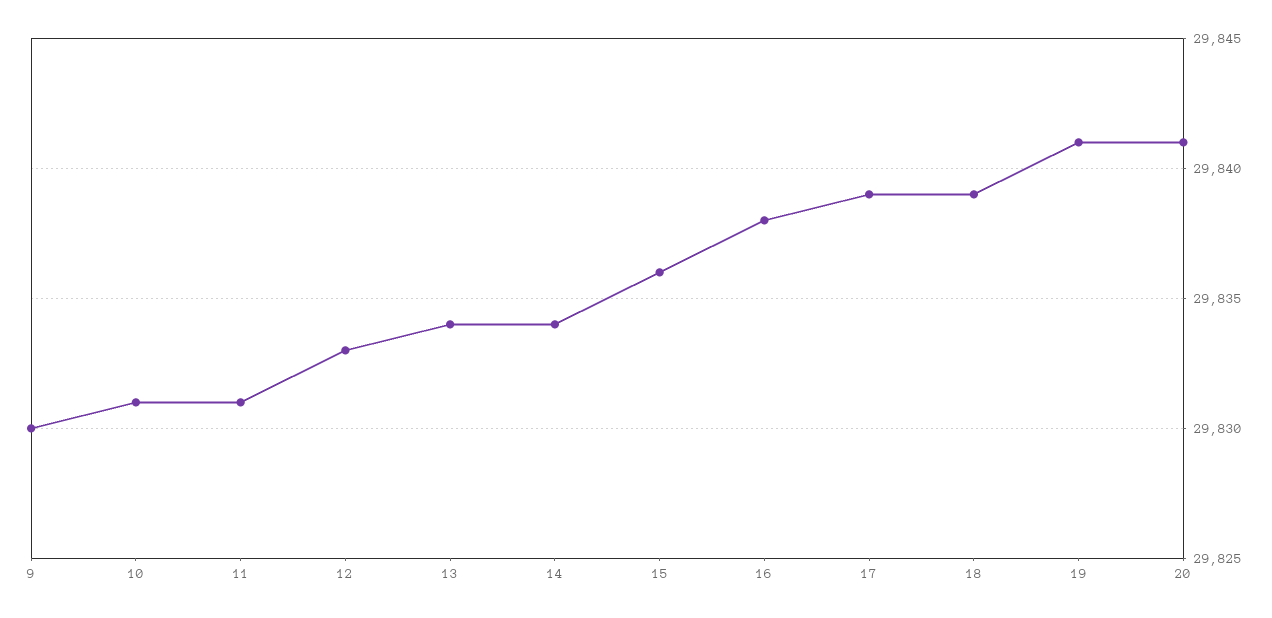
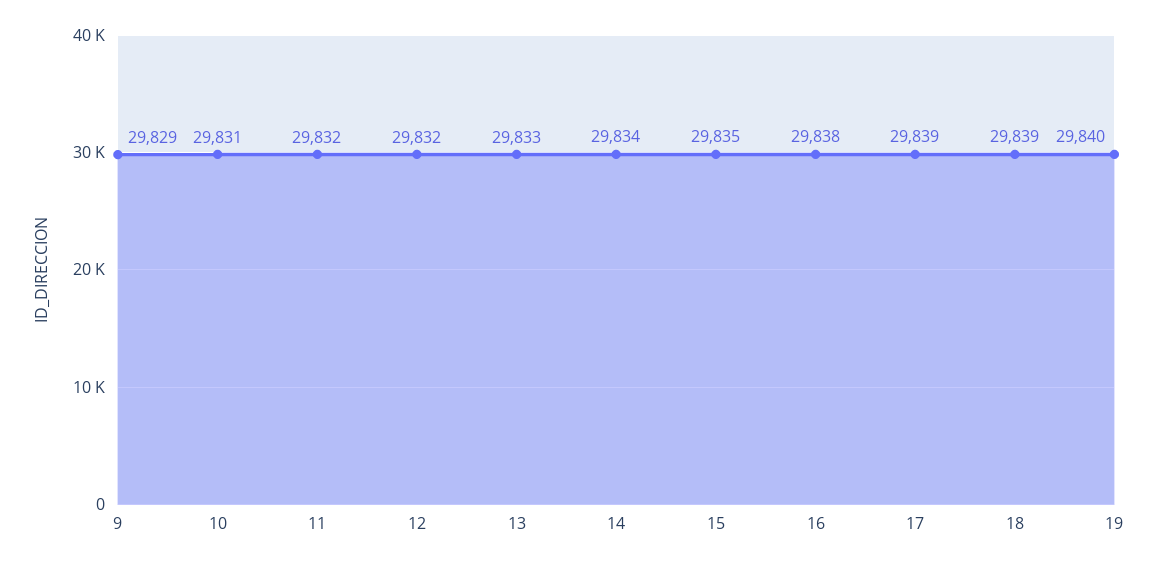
9: 29830 -> 29829
11: 29831 -> 29832
12: 29833 -> 29832
13: 29834 -> 29833
15: 29836 -> 29835
19: 29841 -> 29840
20: 29841 -> none

